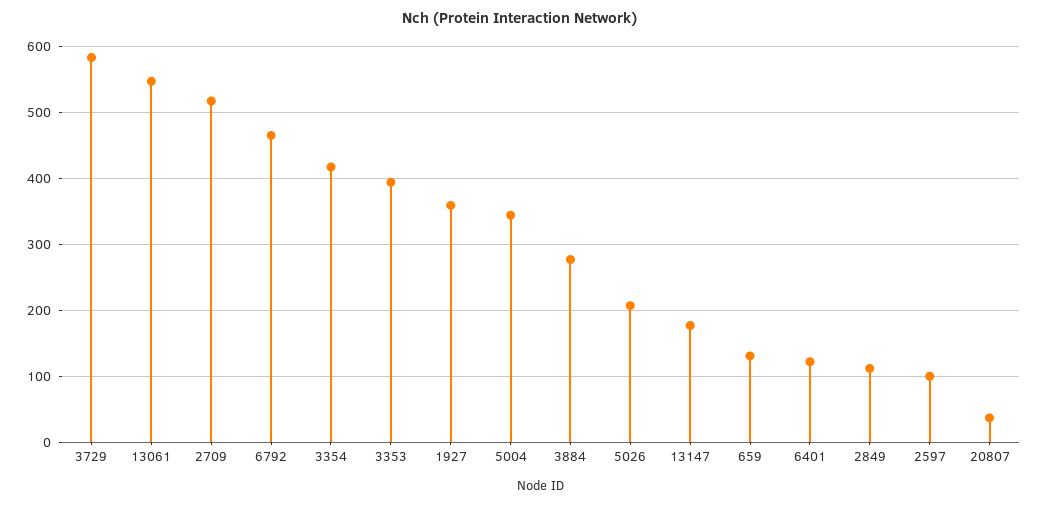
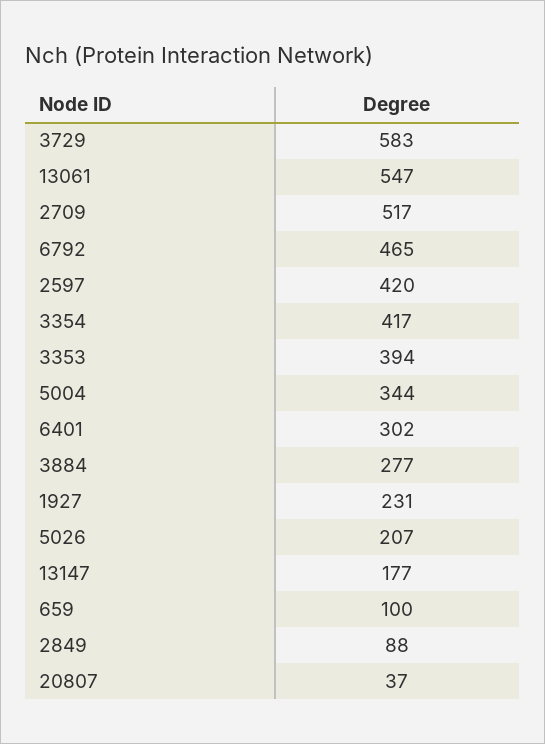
1927: 360 -> 231
659: 130 -> 100
6401: 120 -> 302
2849: 110 -> 88
2597: 100 -> 420

